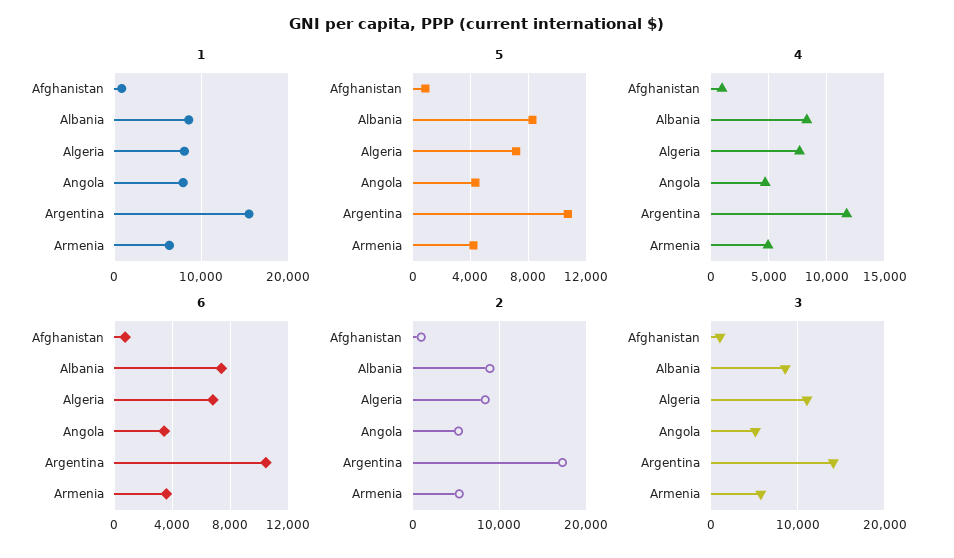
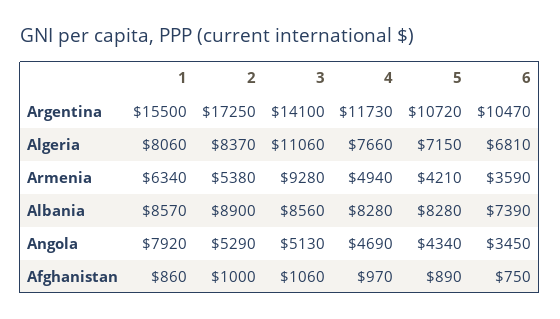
3, Armenia: 6000 -> 9280

